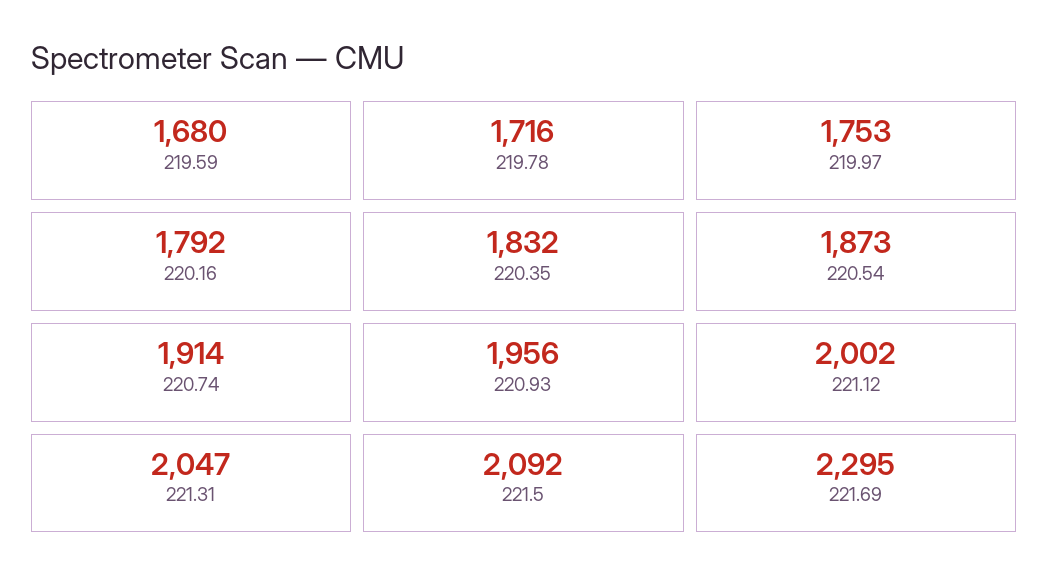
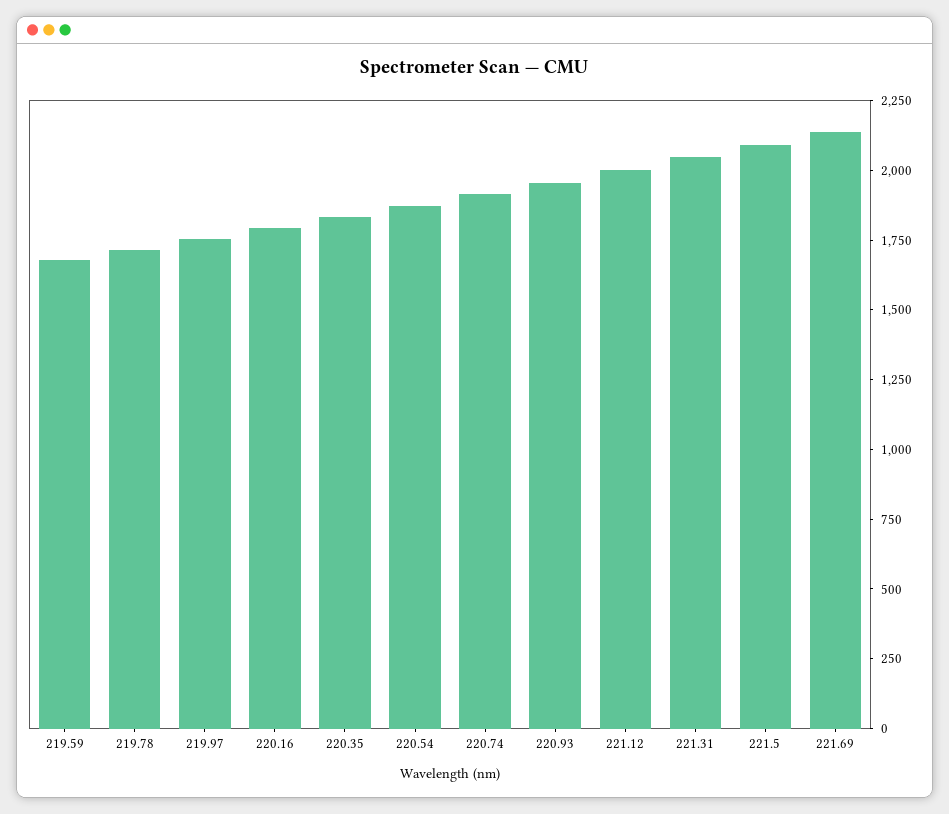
221.69: 2295 -> 2150

